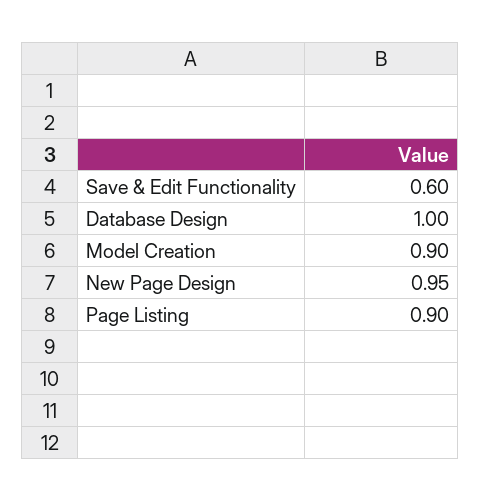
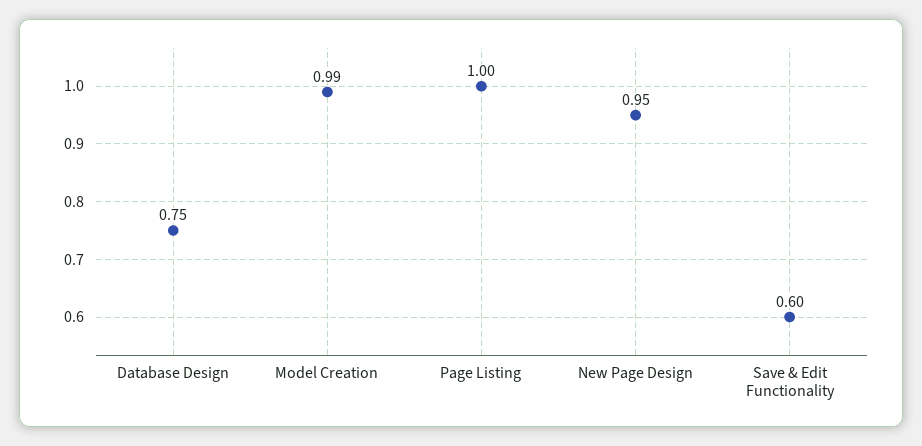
Database Design: 1 -> 0.75
Model Creation: 0.9 -> 0.99
Page Listing: 0.9 -> 1

